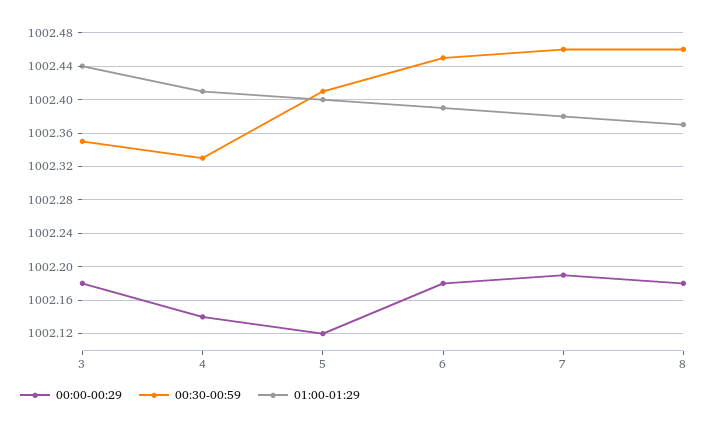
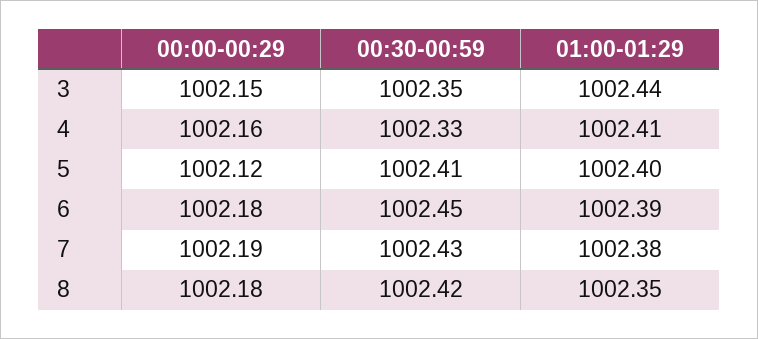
00:00-00:29, 3: 1002.18 -> 1002.15
00:00-00:29, 4: 1002.14 -> 1002.16
00:30-00:59, 7: 1002.46 -> 1002.43
00:30-00:59, 8: 1002.46 -> 1002.42
01:00-01:29, 8: 1002.37 -> 1002.35

